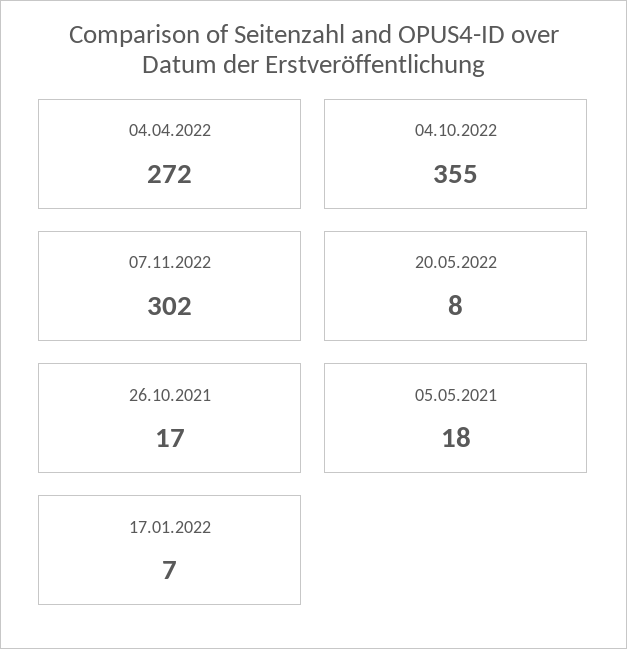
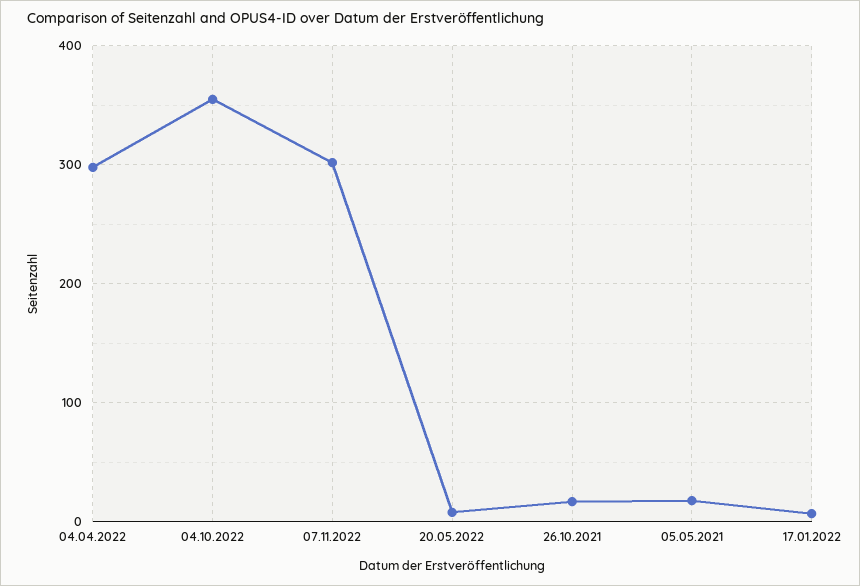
04.04.2022: 272 -> 300

